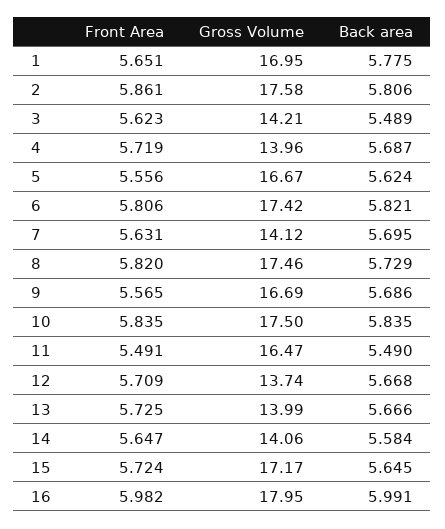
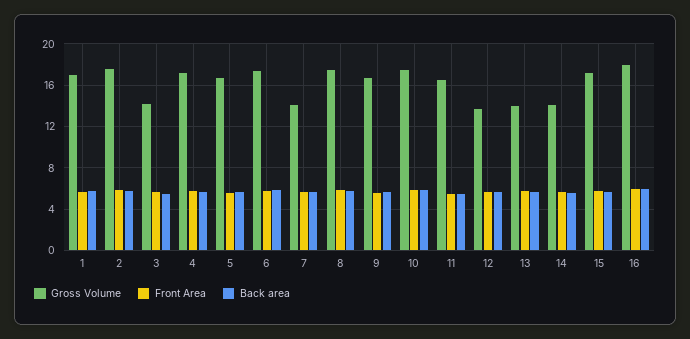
Gross Volume, 4: 13.96 -> 17

